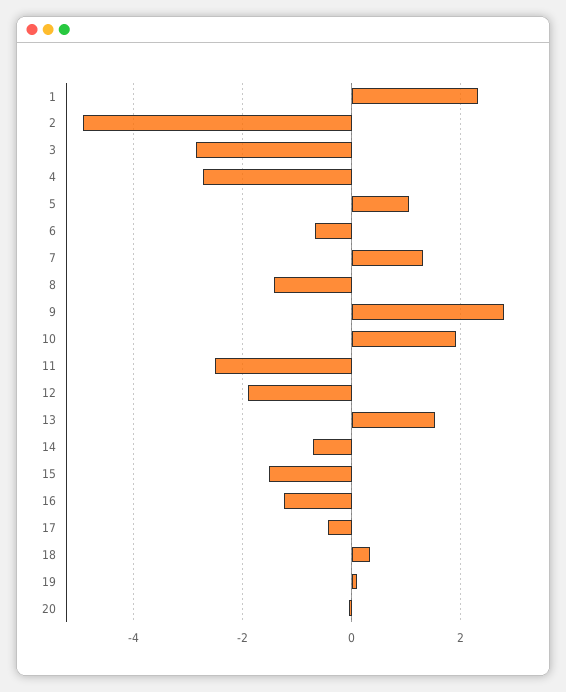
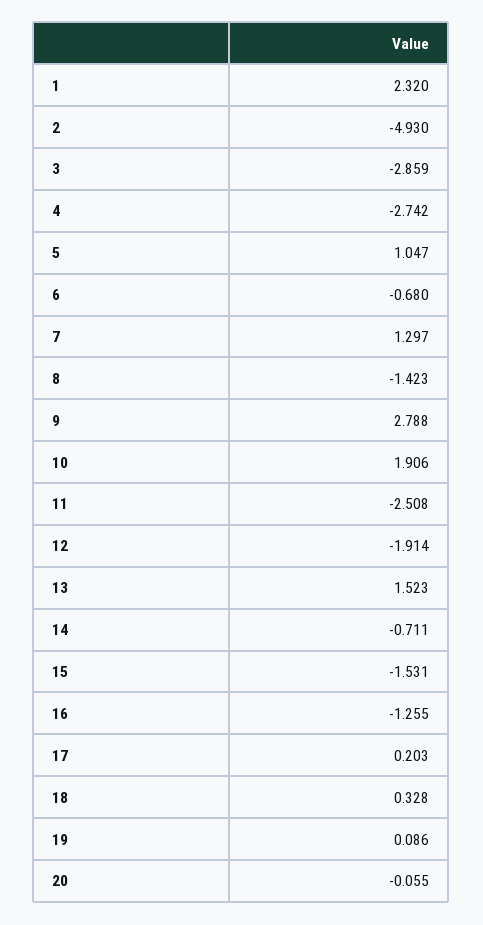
17: -0.4 -> 0.203

